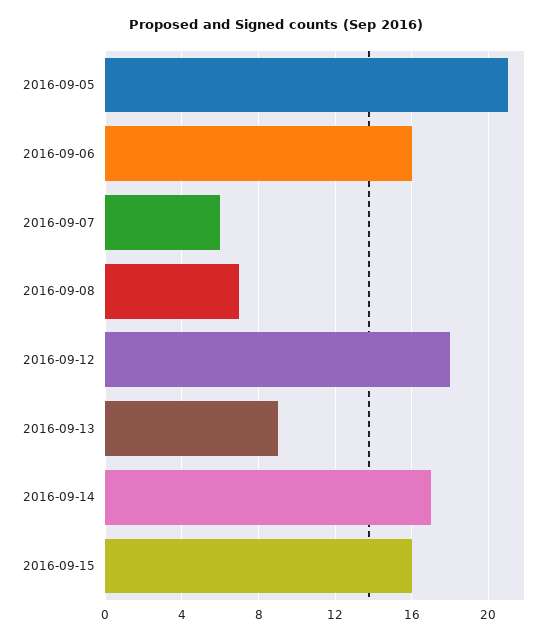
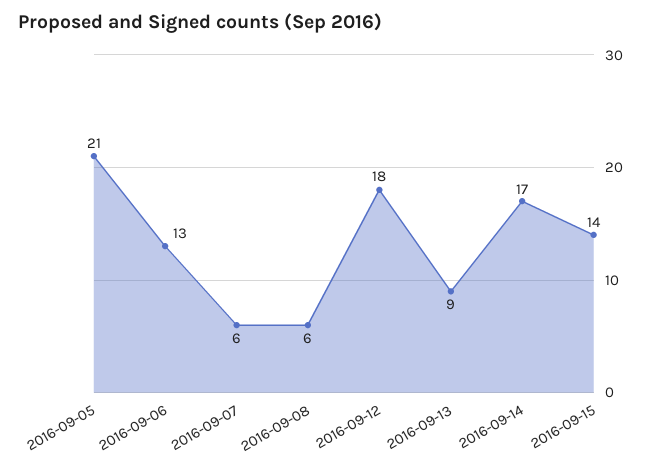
2016-09-06: 16 -> 13
2016-09-08: 7 -> 6
2016-09-15: 16 -> 14

